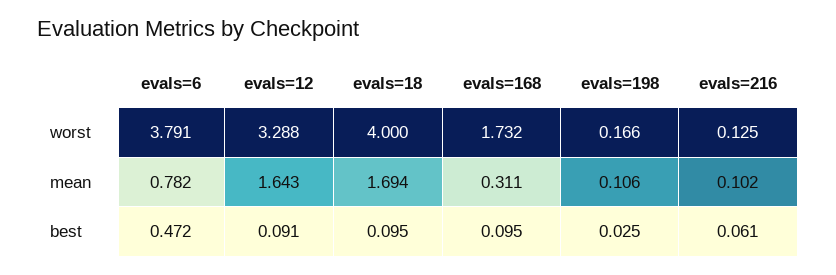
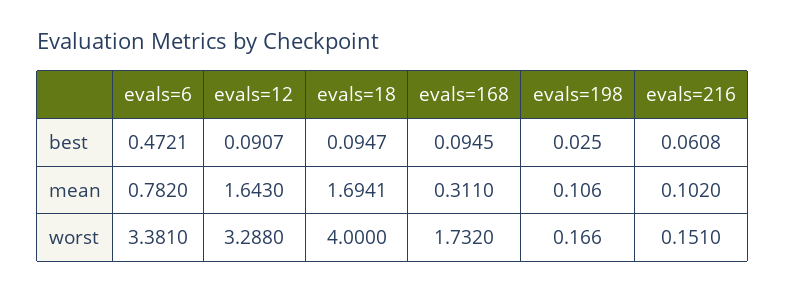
evals=6, worst: 3.791 -> 3.381
evals=216, worst: 0.125 -> 0.151

